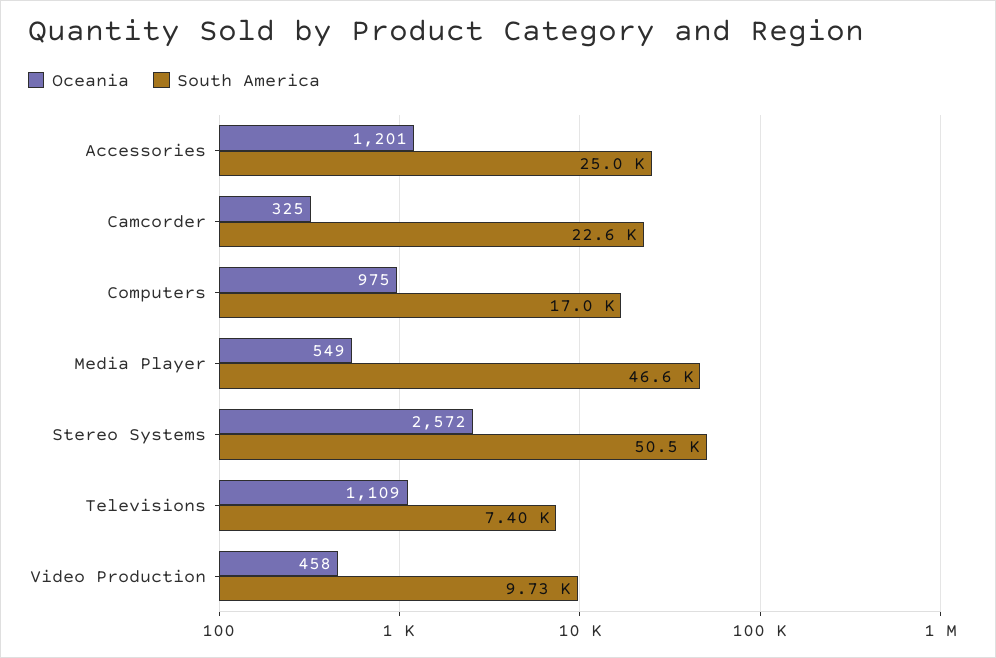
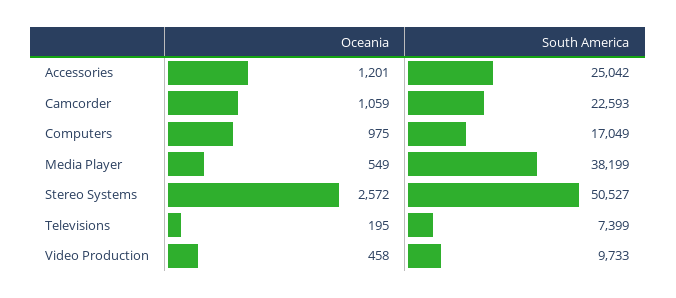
Oceania, Camcorder: 325 -> 1059
South America, Media Player: 46600 -> 38199
Oceania, Televisions: 1109 -> 195

